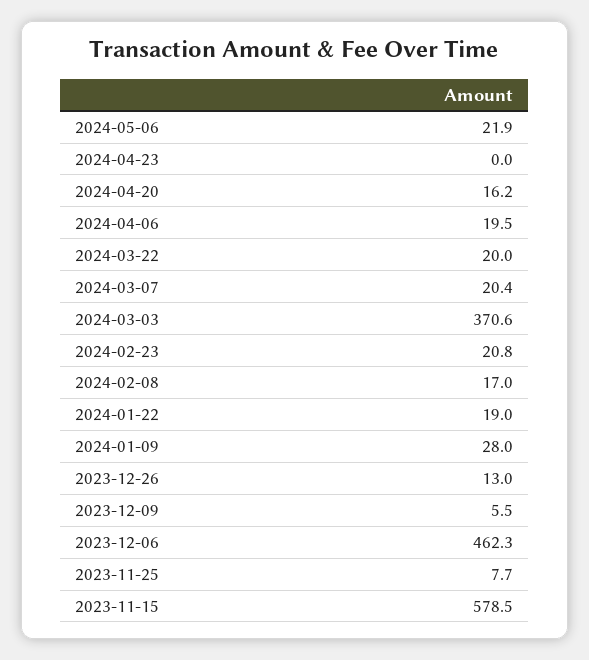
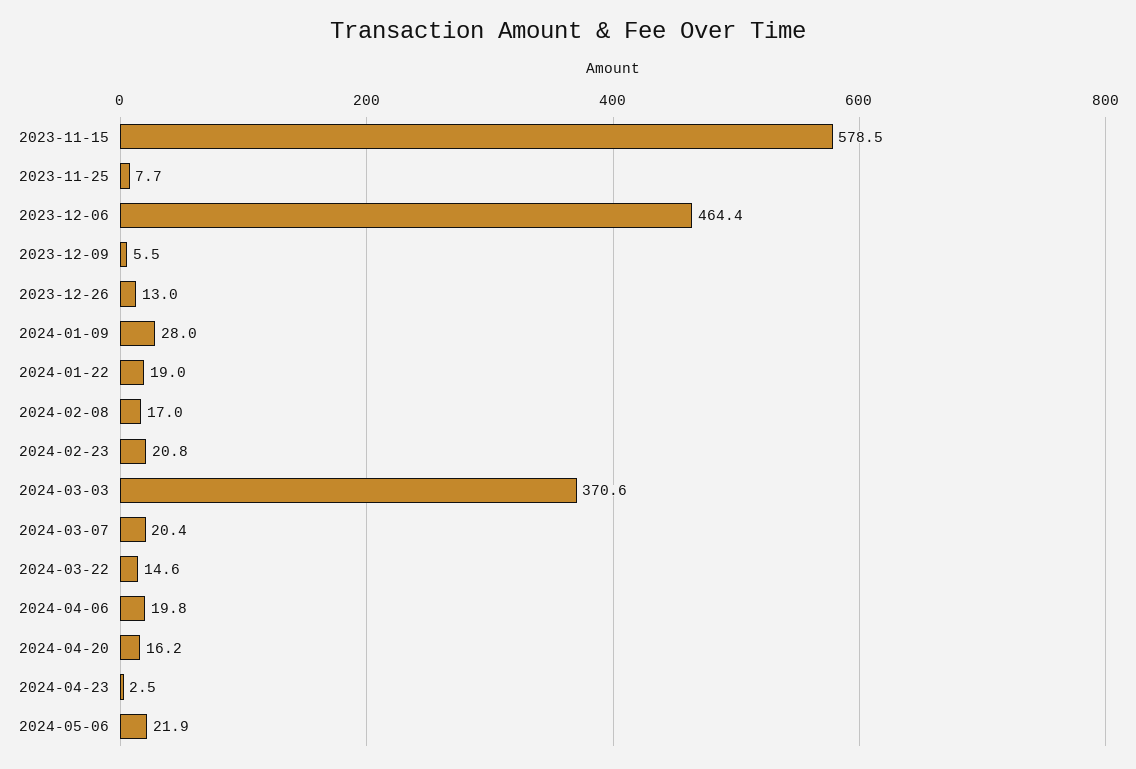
2024-04-23: 0 -> 2.5
2024-04-06: 19.5 -> 19.8
2024-03-22: 20 -> 14.6
2023-12-06: 462.3 -> 464.4

